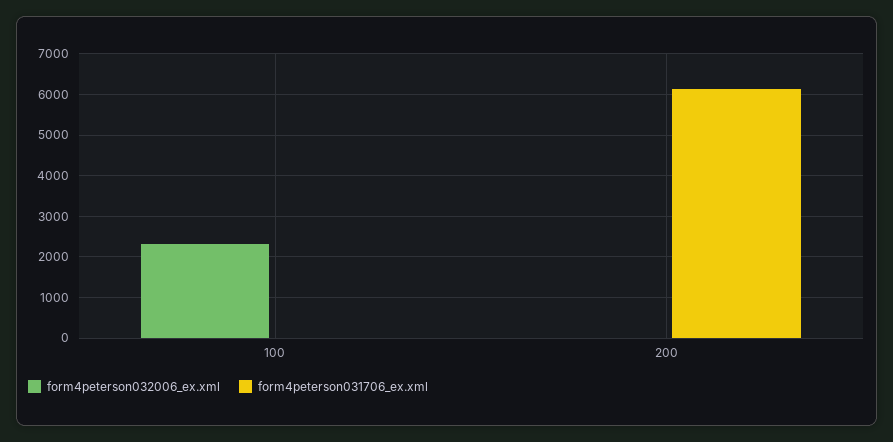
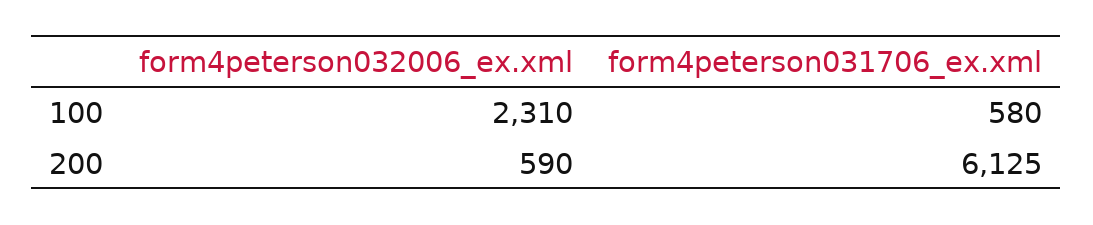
form4peterson031706_ex.xml, 100: 0 -> 580
form4peterson032006_ex.xml, 200: 0 -> 590

